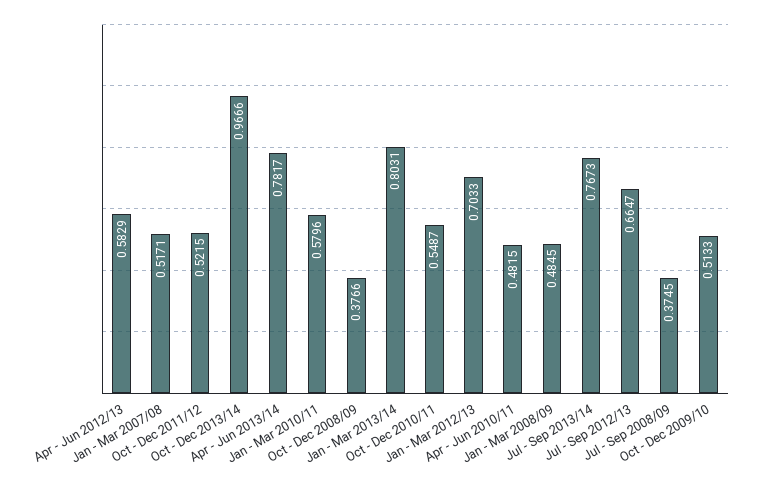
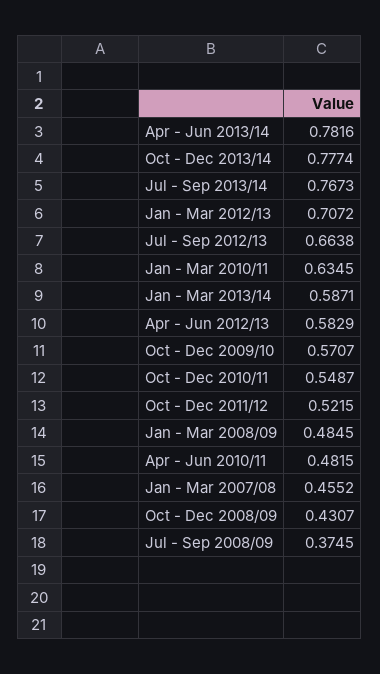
Jan - Mar 2007/08: 0.5171 -> 0.4552
Oct - Dec 2013/14: 0.9666 -> 0.7774
Apr - Jun 2013/14: 0.7817 -> 0.7816
Jan - Mar 2010/11: 0.5796 -> 0.6345
Oct - Dec 2008/09: 0.3766 -> 0.4307
Jan - Mar 2013/14: 0.8031 -> 0.5871
Jan - Mar 2012/13: 0.7033 -> 0.7072
Jul - Sep 2012/13: 0.6647 -> 0.6638
Oct - Dec 2009/10: 0.5133 -> 0.5707

